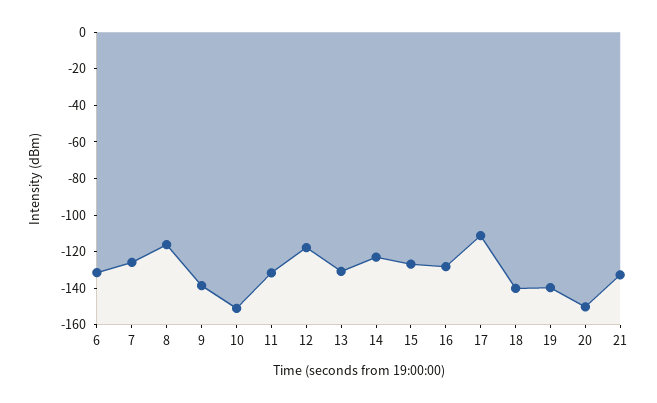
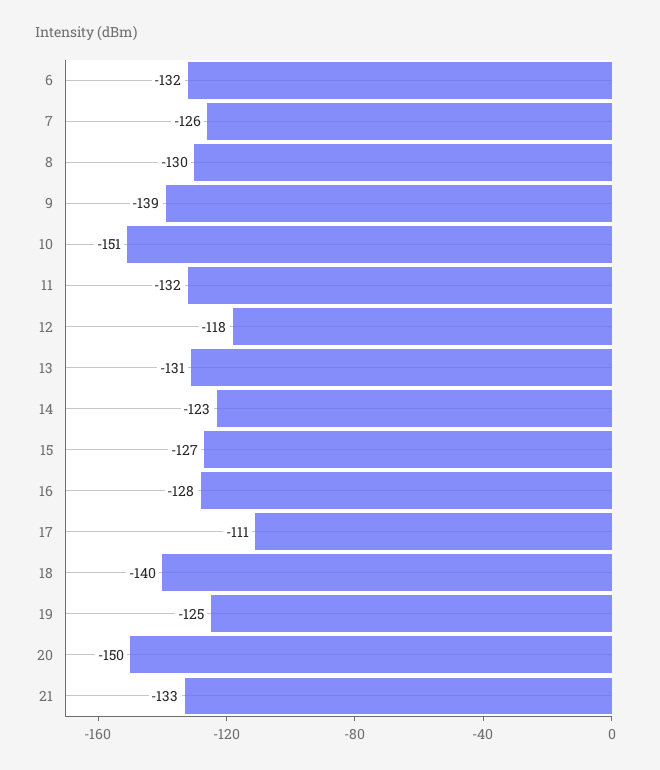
8: -115 -> -130
19: -140 -> -125

